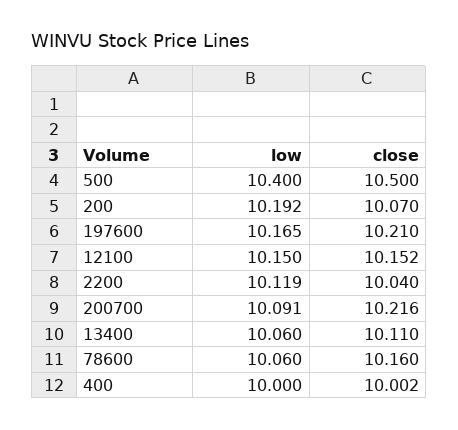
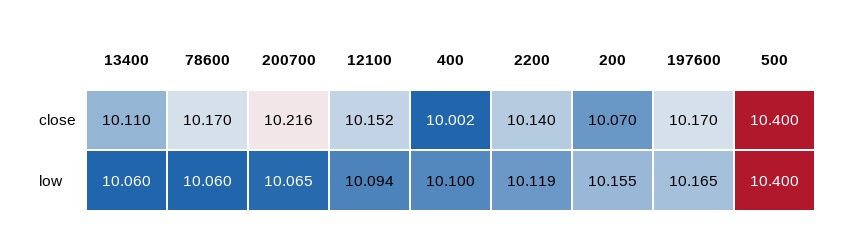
close, 500: 10.5 -> 10.4
low, 200: 10.192 -> 10.155
close, 197600: 10.21 -> 10.17
low, 12100: 10.15 -> 10.094
close, 2200: 10.04 -> 10.14
low, 200700: 10.091 -> 10.065
close, 78600: 10.16 -> 10.17
low, 400: 10 -> 10.1

